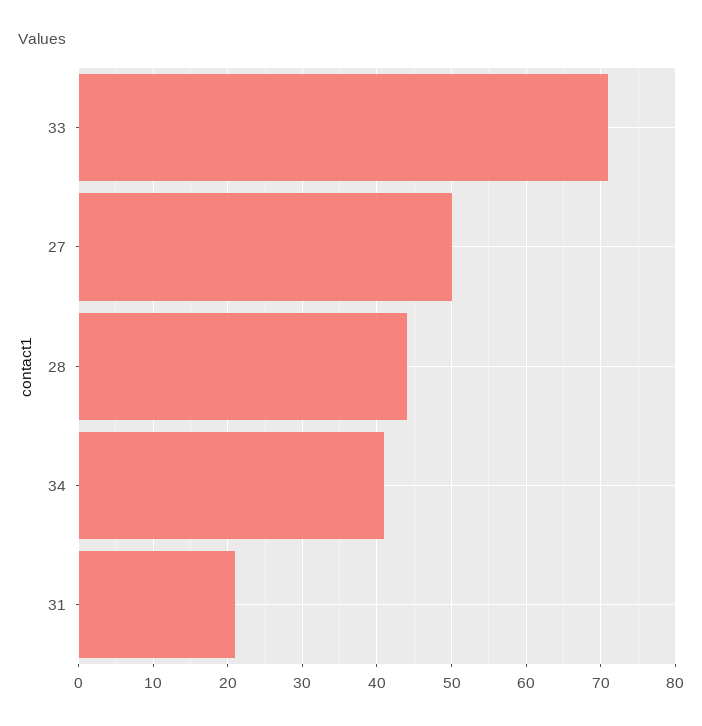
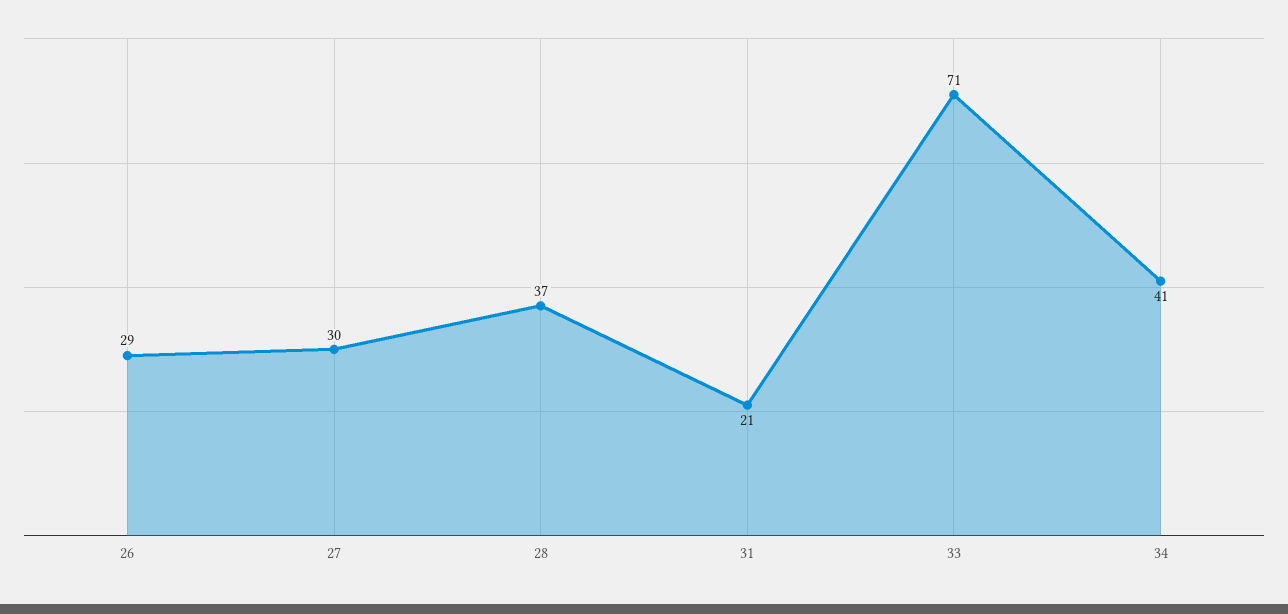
27: 50 -> 30
28: 44 -> 37
26: none -> 29

